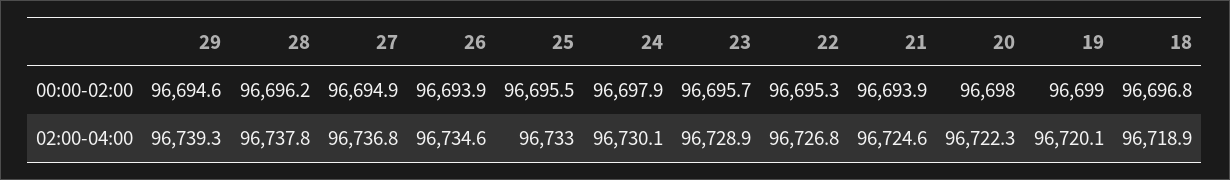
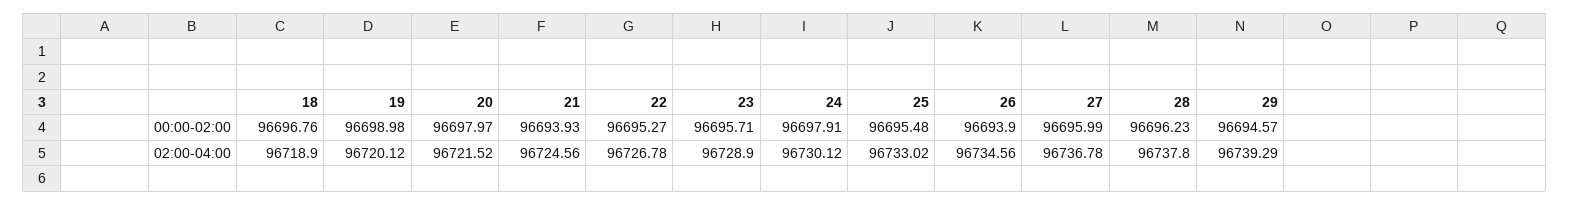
27, 00:00-02:00: 96694.9 -> 96695.99
20, 02:00-04:00: 96722.3 -> 96721.52

